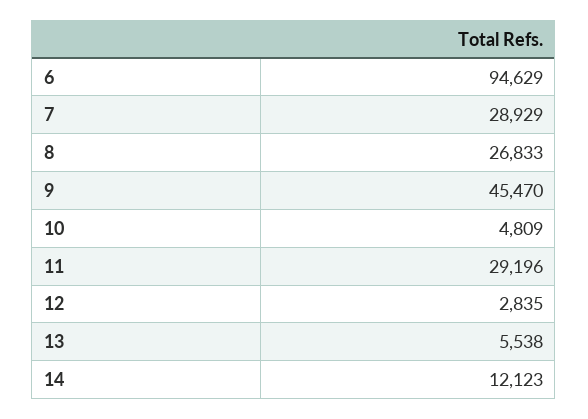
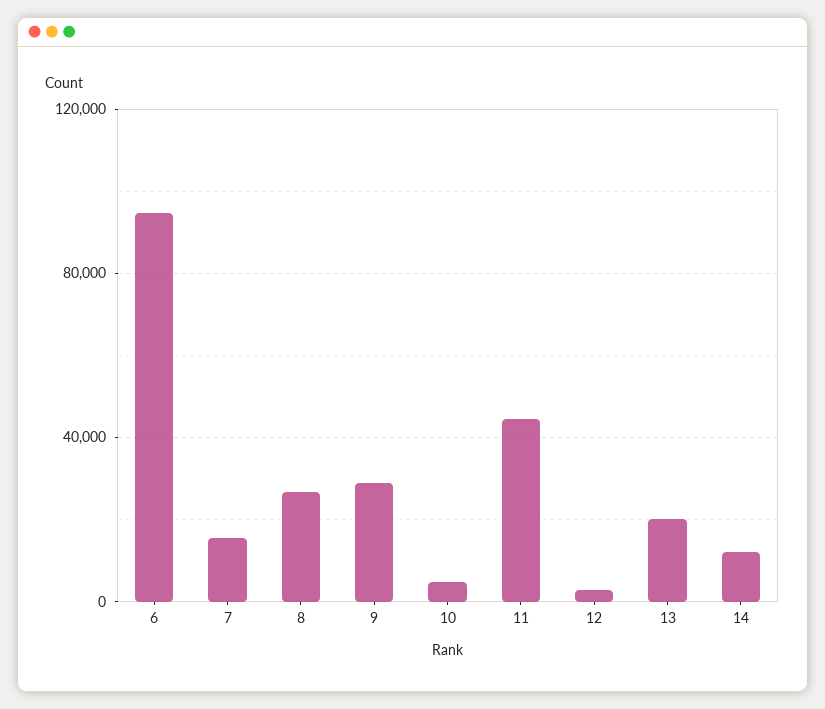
7: 28929 -> 15000
9: 45470 -> 30000
11: 29196 -> 45000
13: 5538 -> 20000

